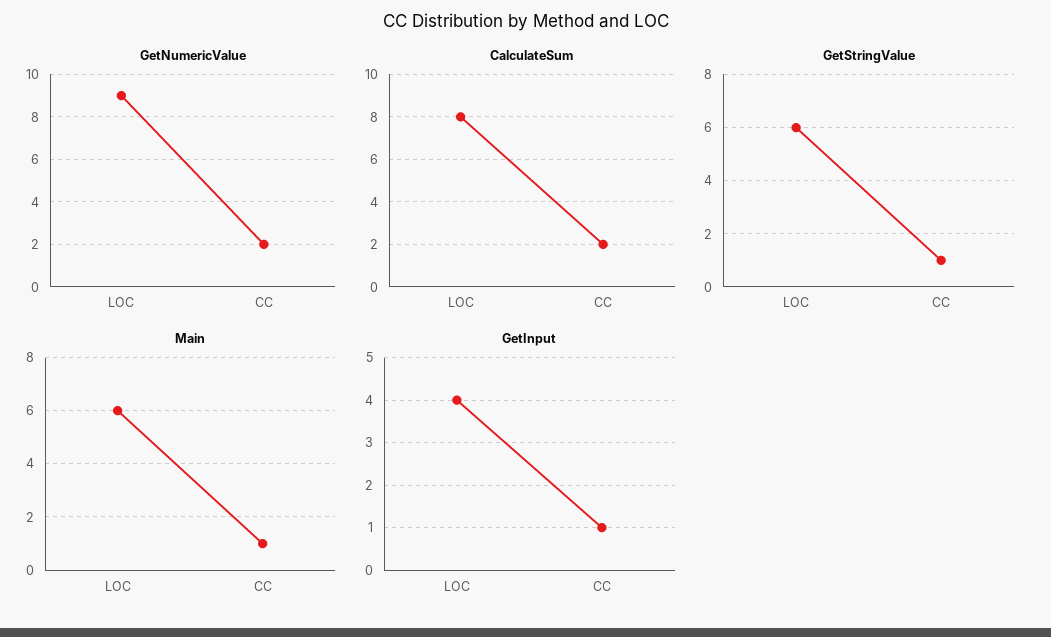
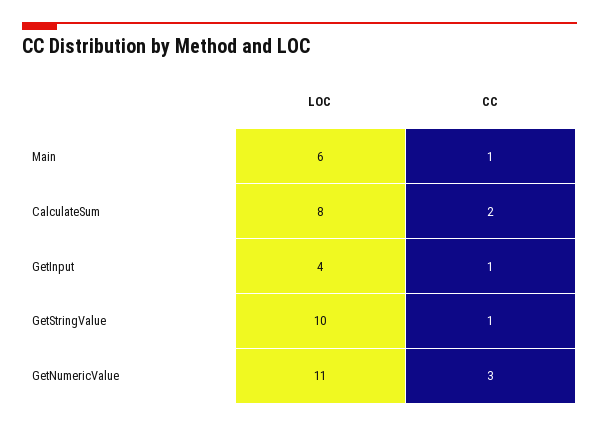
GetNumericValue, LOC: 9 -> 11
GetNumericValue, CC: 2 -> 3
GetStringValue, LOC: 6 -> 10

